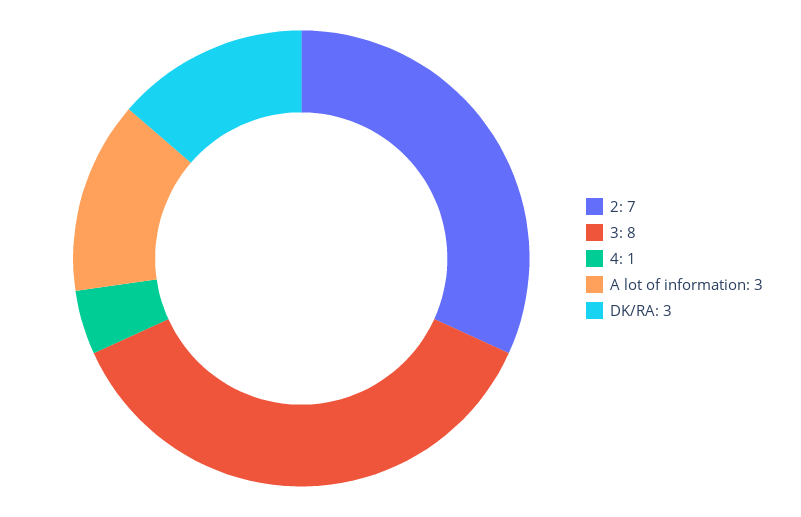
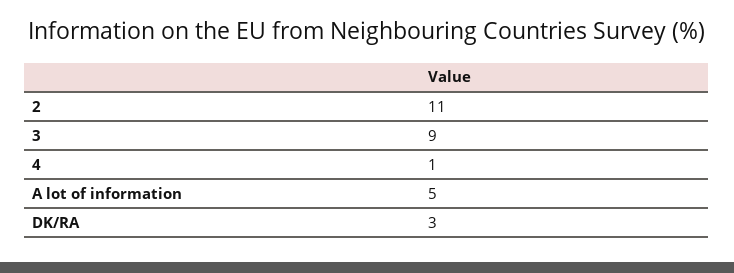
2: 7 -> 11
3: 8 -> 9
A lot of information: 3 -> 5

